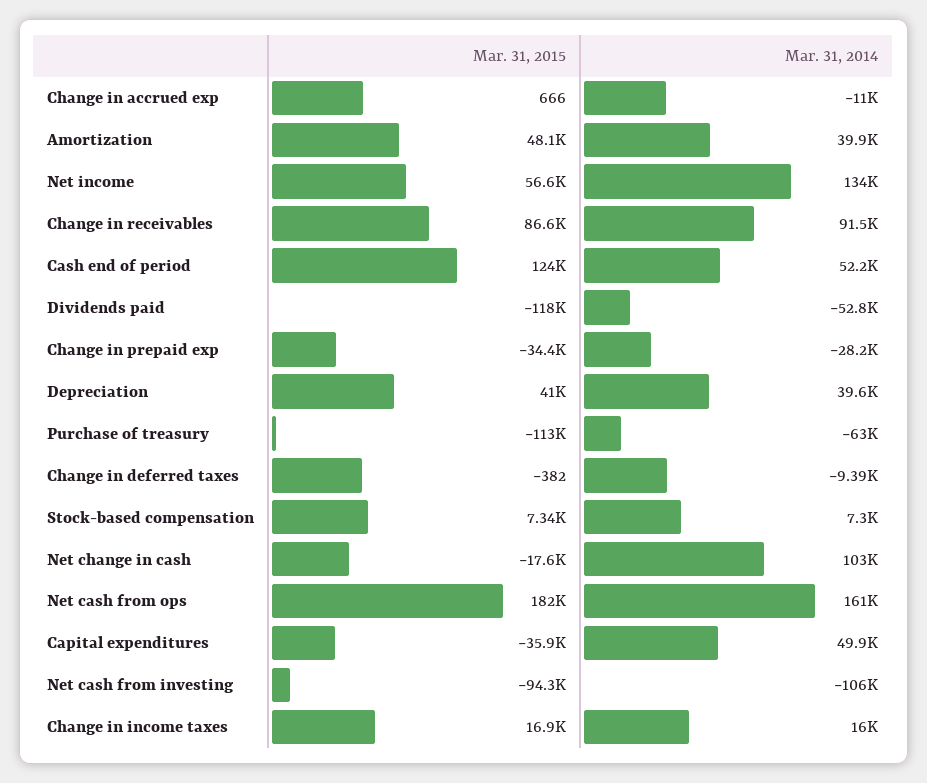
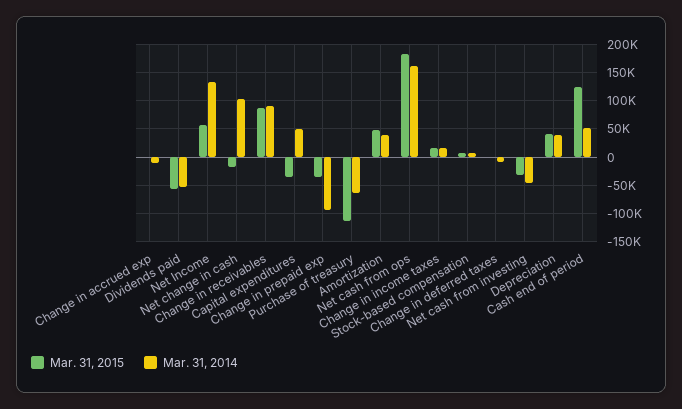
Mar. 31, 2015, Dividends paid: -118000 -> -50000
Mar. 31, 2014, Change in prepaid exp: -28200 -> -100000
Mar. 31, 2015, Net cash from investing: -94300 -> -25000
Mar. 31, 2014, Net cash from investing: -106000 -> -50000

